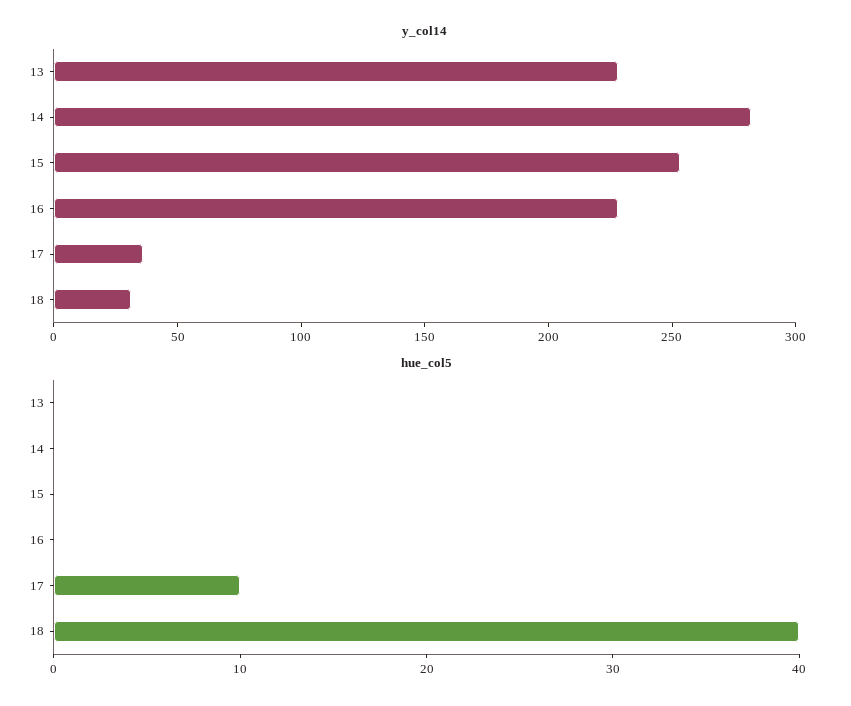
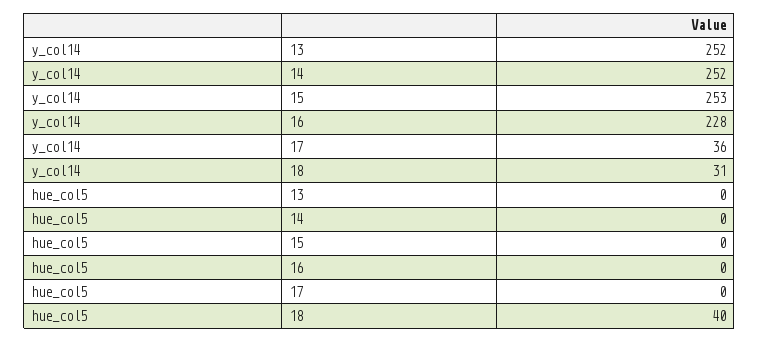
y_col14, 13: 230 -> 252
y_col14, 14: 280 -> 252
hue_col5, 17: 10 -> 0

